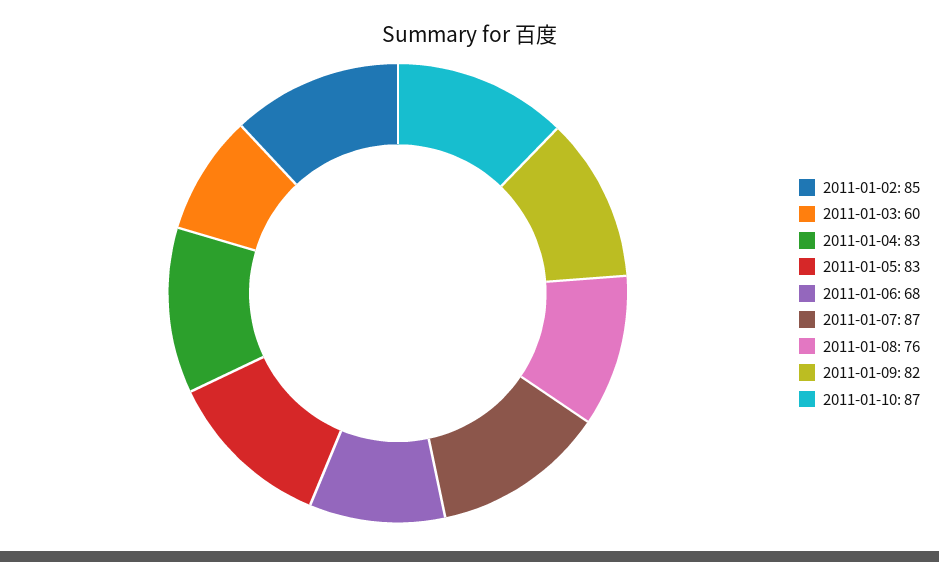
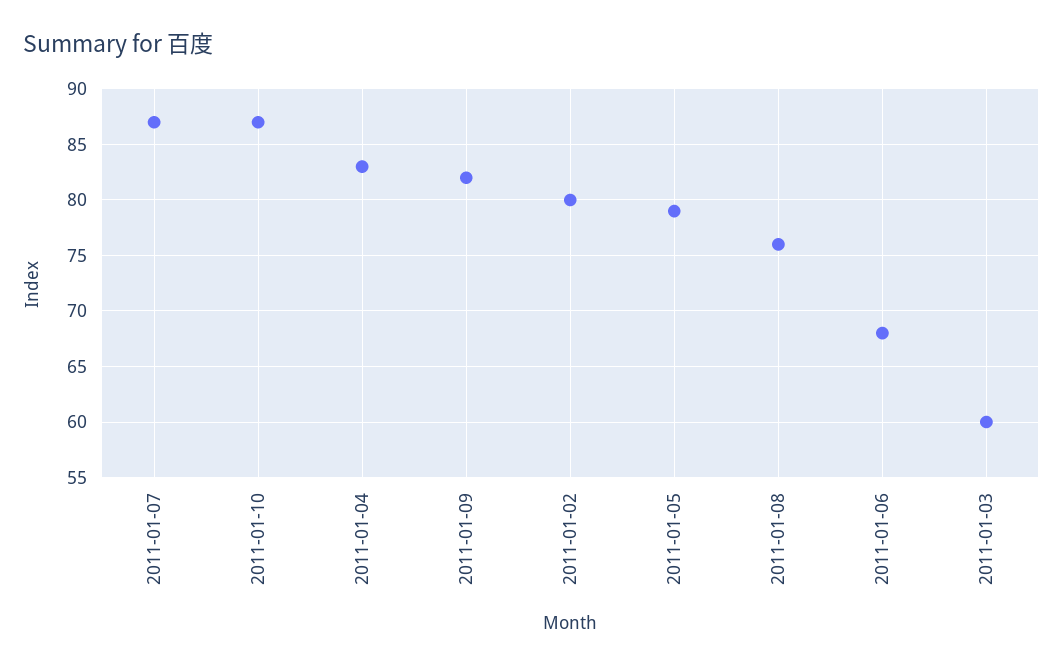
2011-01-02: 85 -> 80
2011-01-05: 83 -> 79

